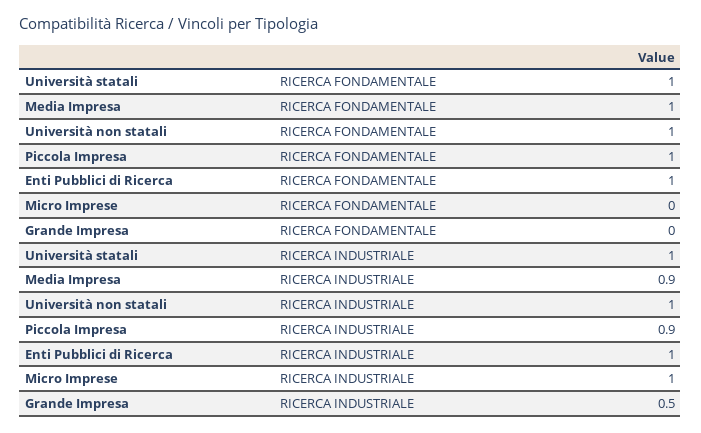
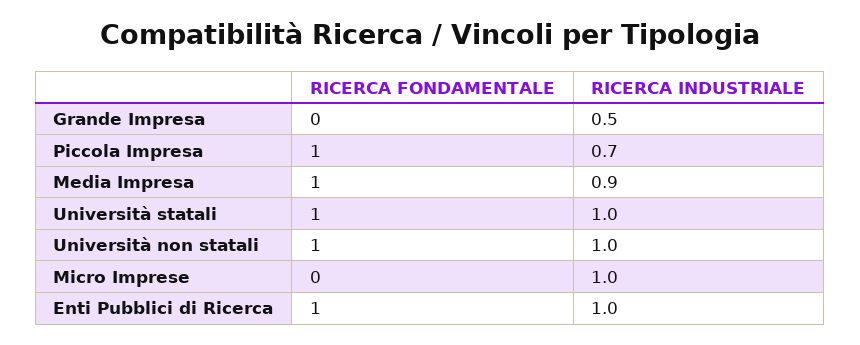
Piccola Impresa, RICERCA INDUSTRIALE: 0.9 -> 0.7

